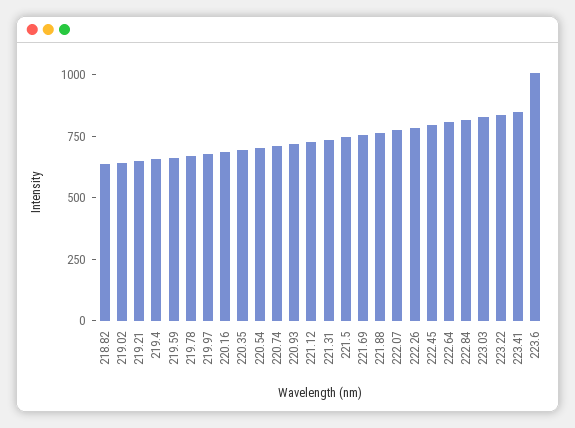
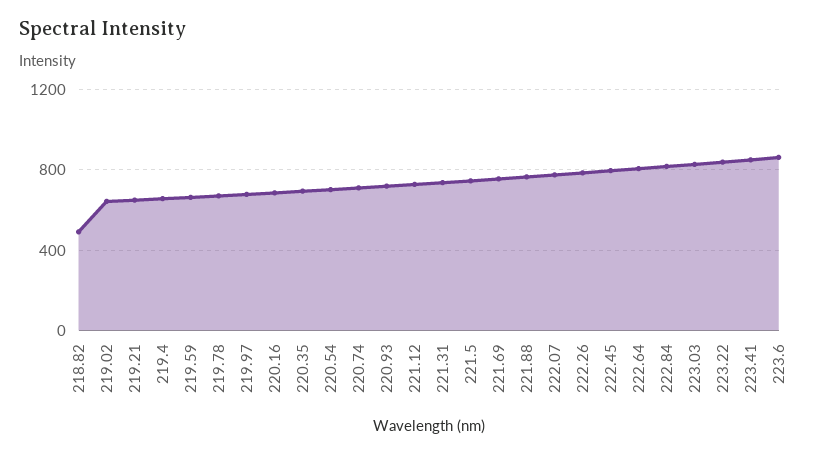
218.82: 650 -> 500
223.6: 1000 -> 850

